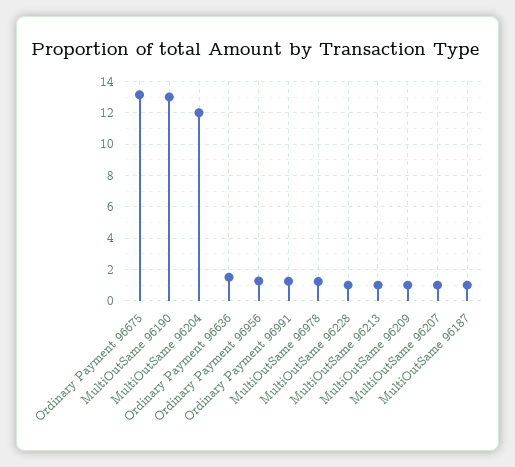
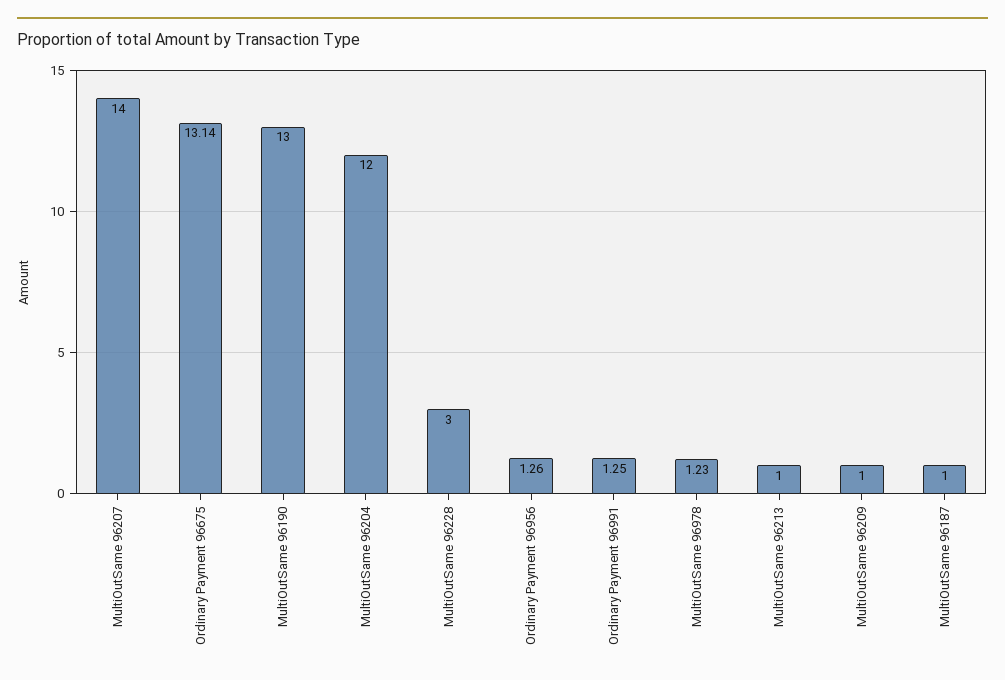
Ordinary Payment 96636: 1.5 -> none
MultiOutSame 96228: 1 -> 3
MultiOutSame 96207: 1 -> 14

